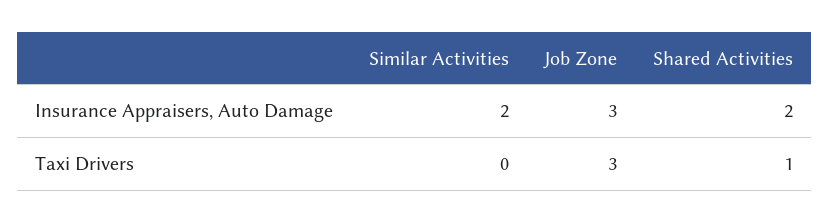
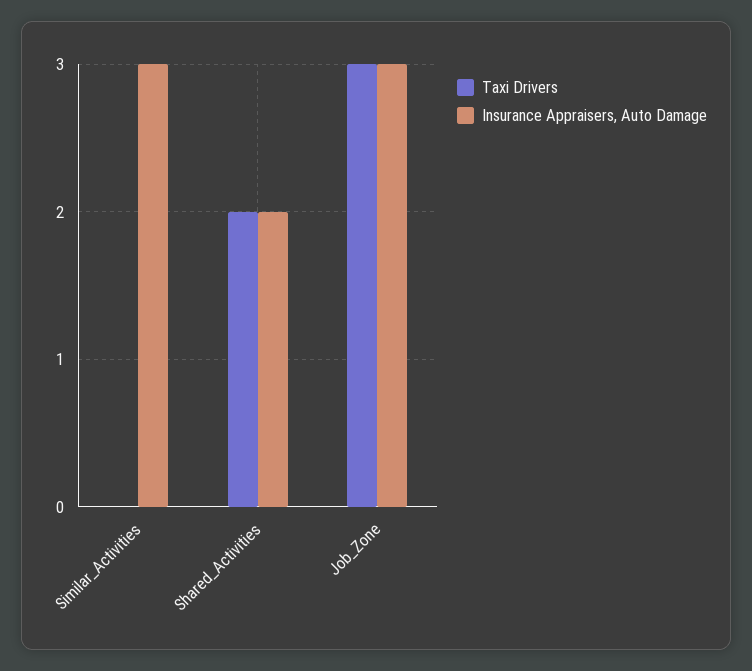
Insurance Appraisers, Auto Damage, Similar Activities: 2 -> 3
Taxi Drivers, Shared Activities: 1 -> 2

